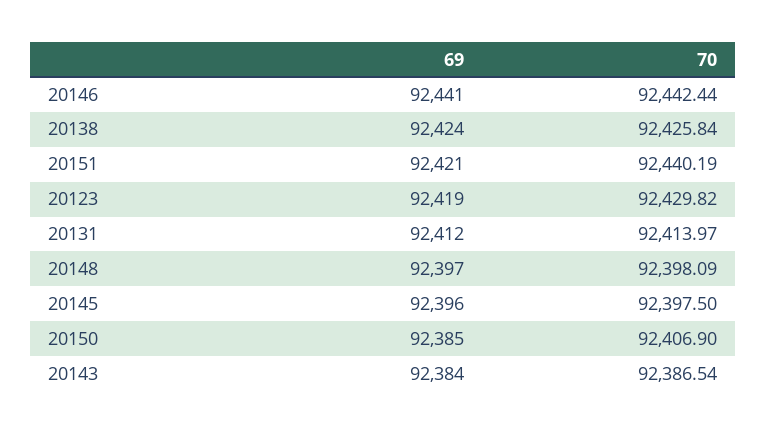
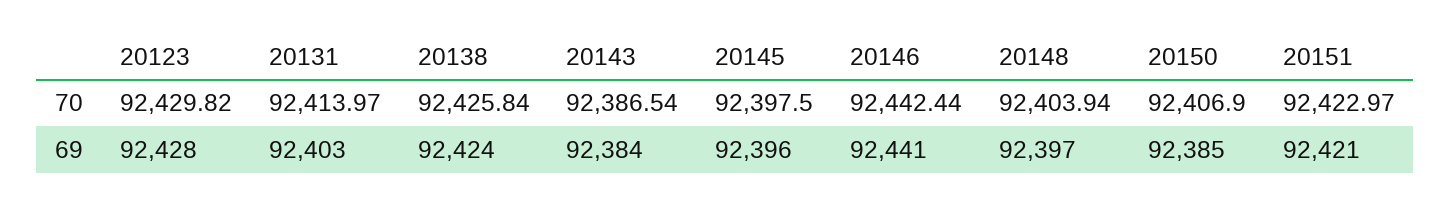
70, 20151: 92440.19 -> 92422.97
69, 20123: 92419 -> 92428
69, 20131: 92412 -> 92403
70, 20148: 92398.09 -> 92403.94

